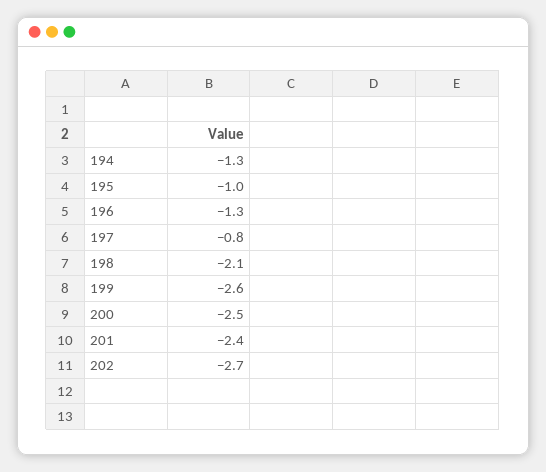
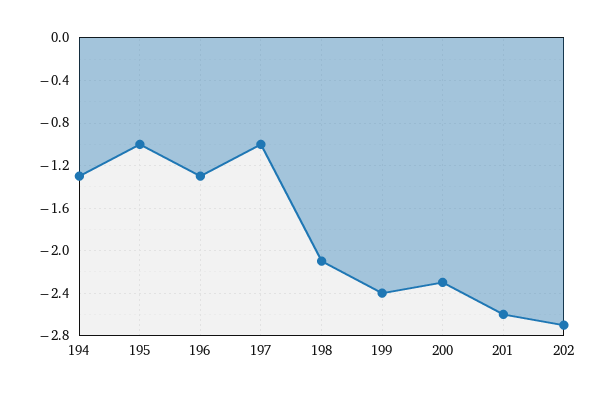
197: -0.8 -> -1
199: -2.6 -> -2.4
200: -2.5 -> -2.3
201: -2.4 -> -2.6

